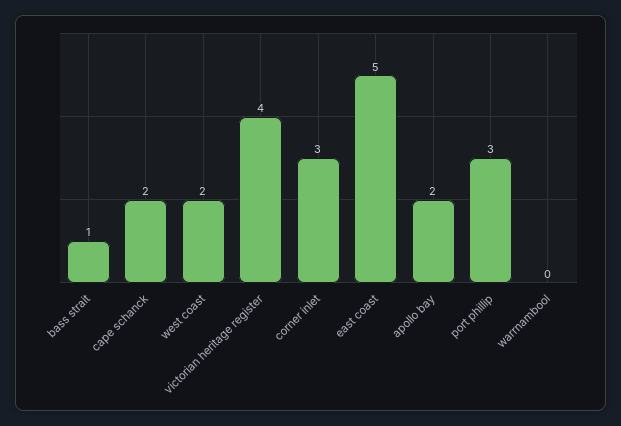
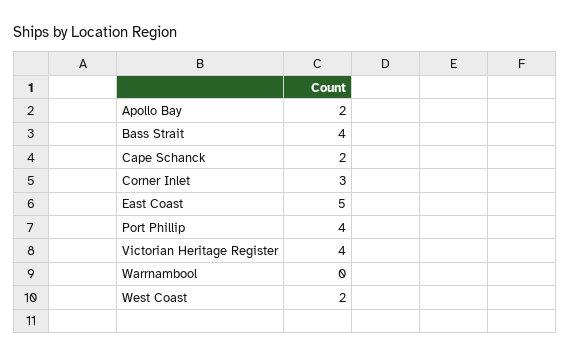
bass strait: 1 -> 4
port phillip: 3 -> 4

